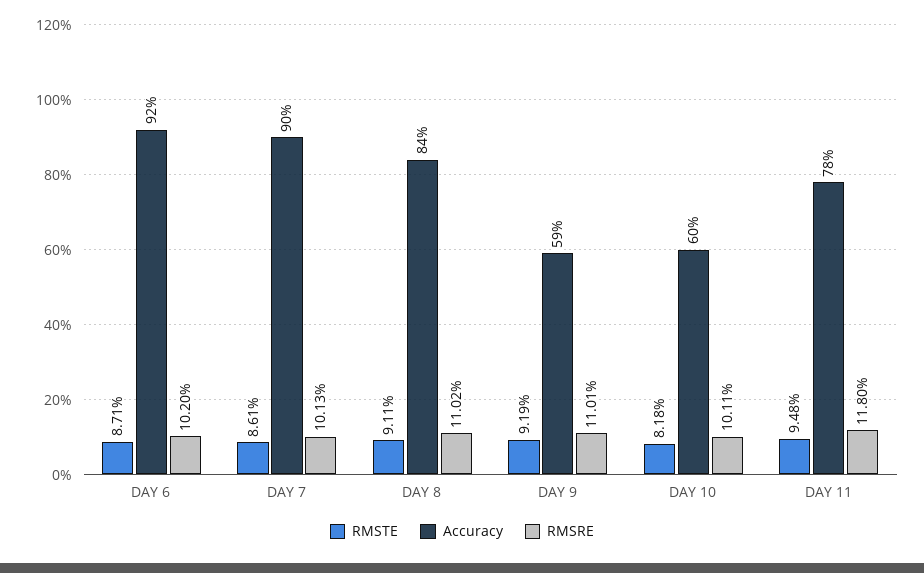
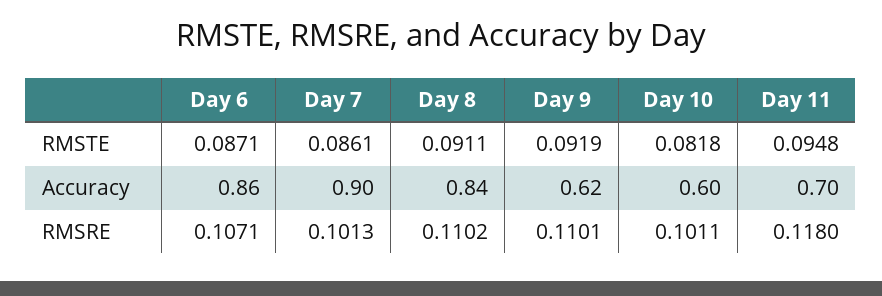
Accuracy, DAY 6: 0.92 -> 0.86
RMSRE, DAY 6: 0.102 -> 0.1071
Accuracy, DAY 9: 0.59 -> 0.62
Accuracy, DAY 11: 0.78 -> 0.7

